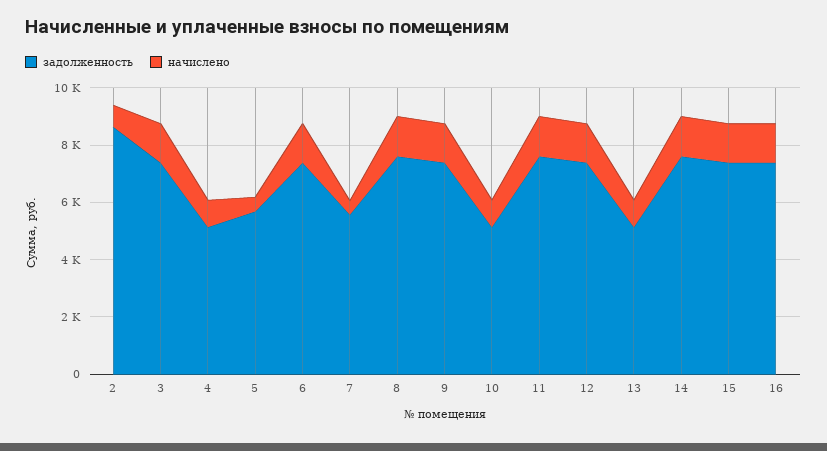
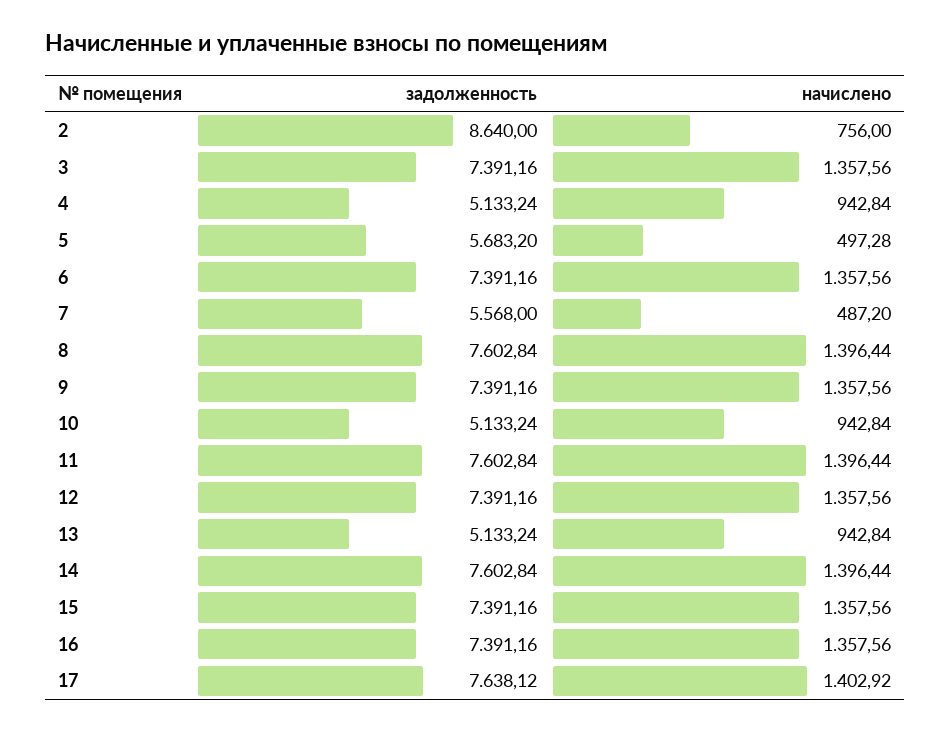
задолженность, 17: none -> 7638.12
начислено, 17: none -> 1402.92

